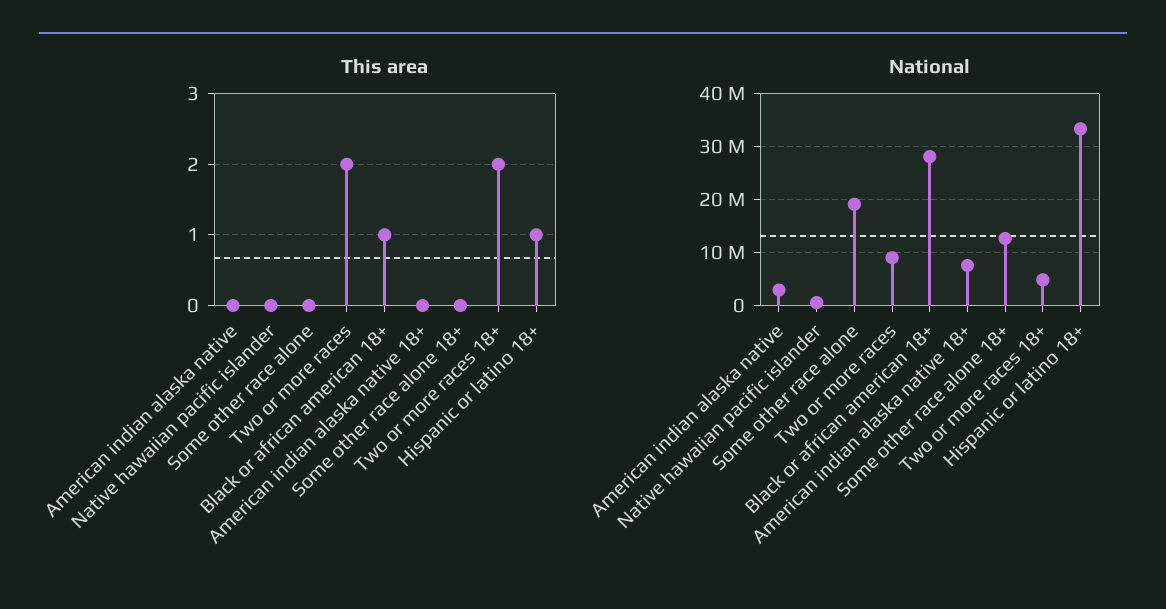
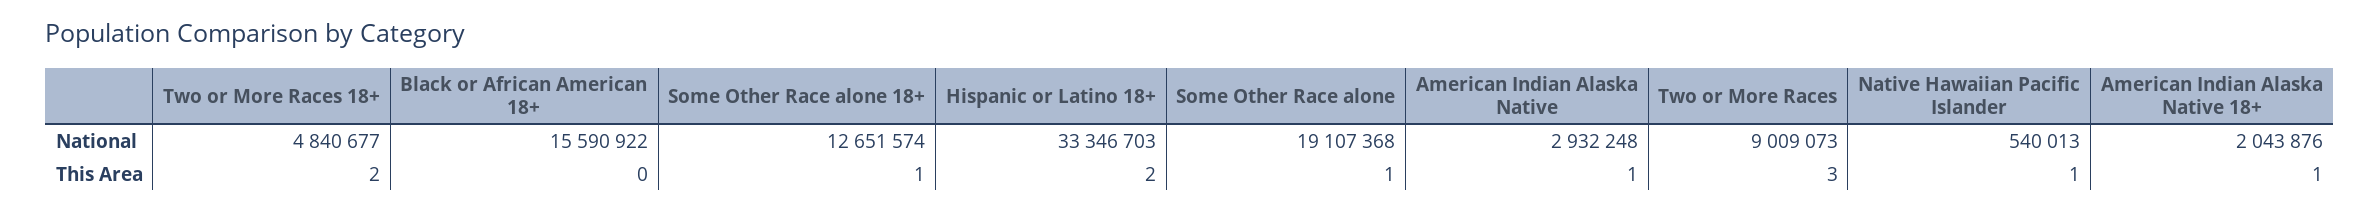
This area, American indian alaska native: 0 -> 1
This area, Native hawaiian pacific islander: 0 -> 1
This area, Some other race alone: 0 -> 1
This area, Two or more races: 2 -> 3
This area, Black or african american 18+: 1 -> 0
This area, American indian alaska native 18+: 0 -> 1
This area, Some other race alone 18+: 0 -> 1
This area, Hispanic or latino 18+: 1 -> 2
National, Black or african american 18+: 28000000 -> 15590922
National, American indian alaska native 18+: 8000000 -> 2043876

